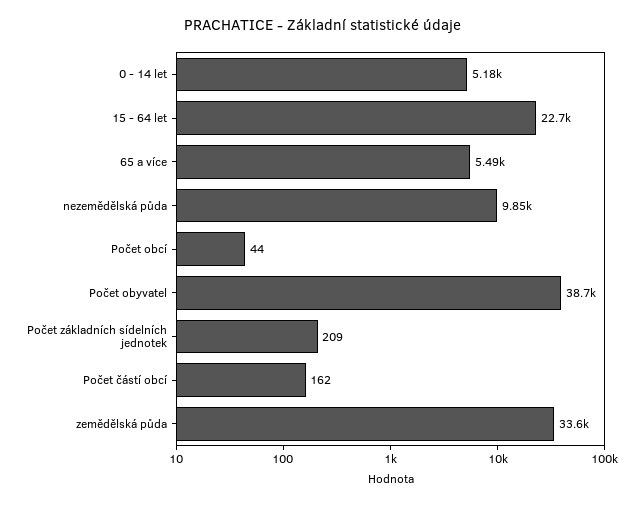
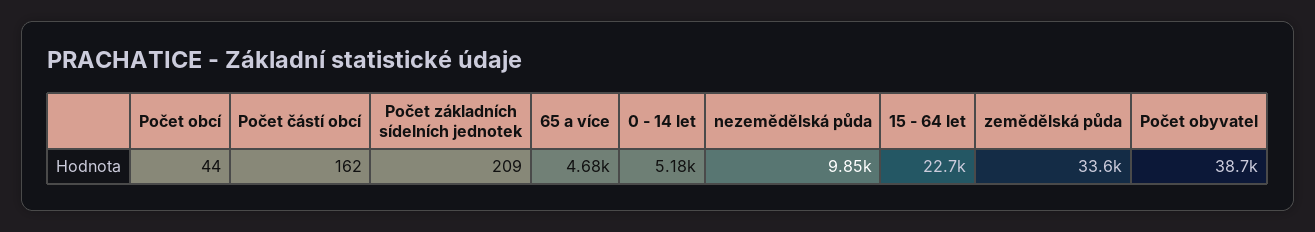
65 a více: 5490 -> 4680

